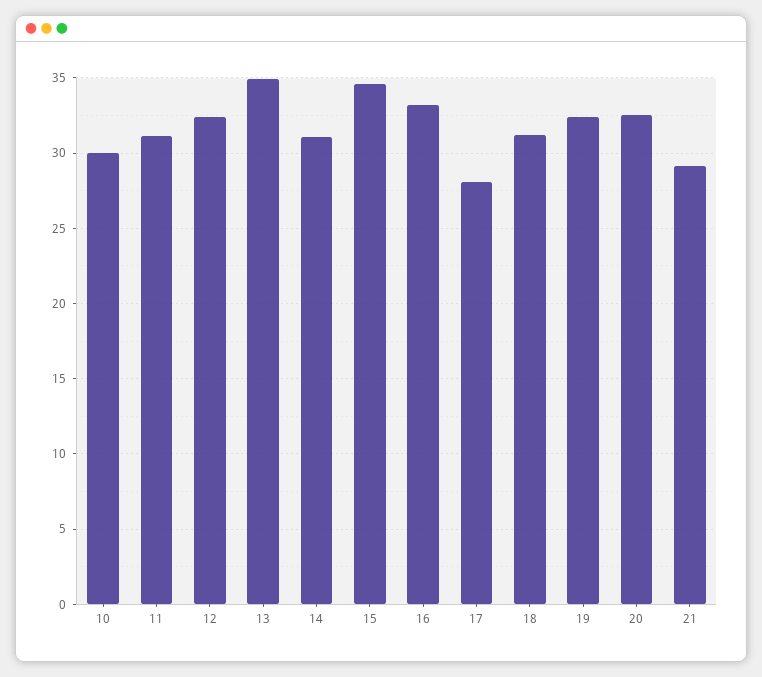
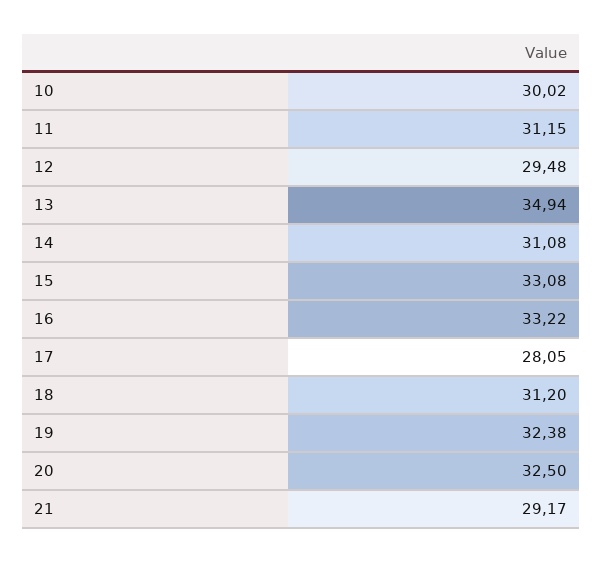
12: 32.5 -> 29.48
15: 34.5 -> 33.08

